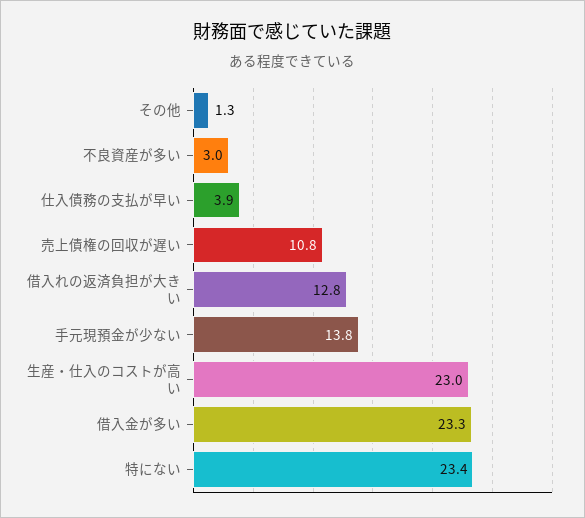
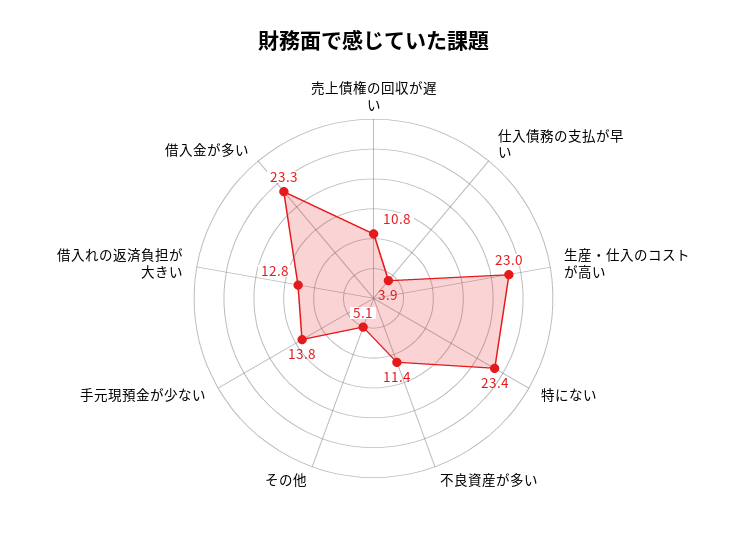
その他: 1.3 -> 5.1
不良資産が多い: 3 -> 11.4

